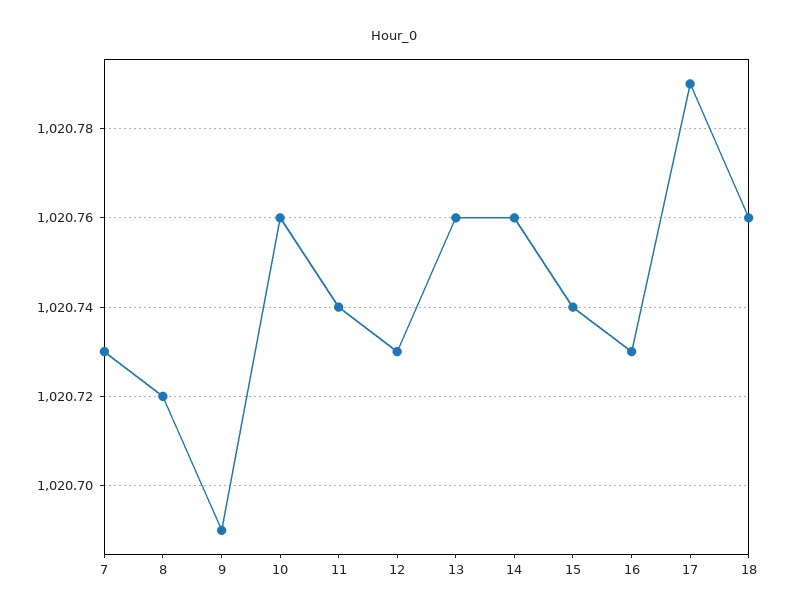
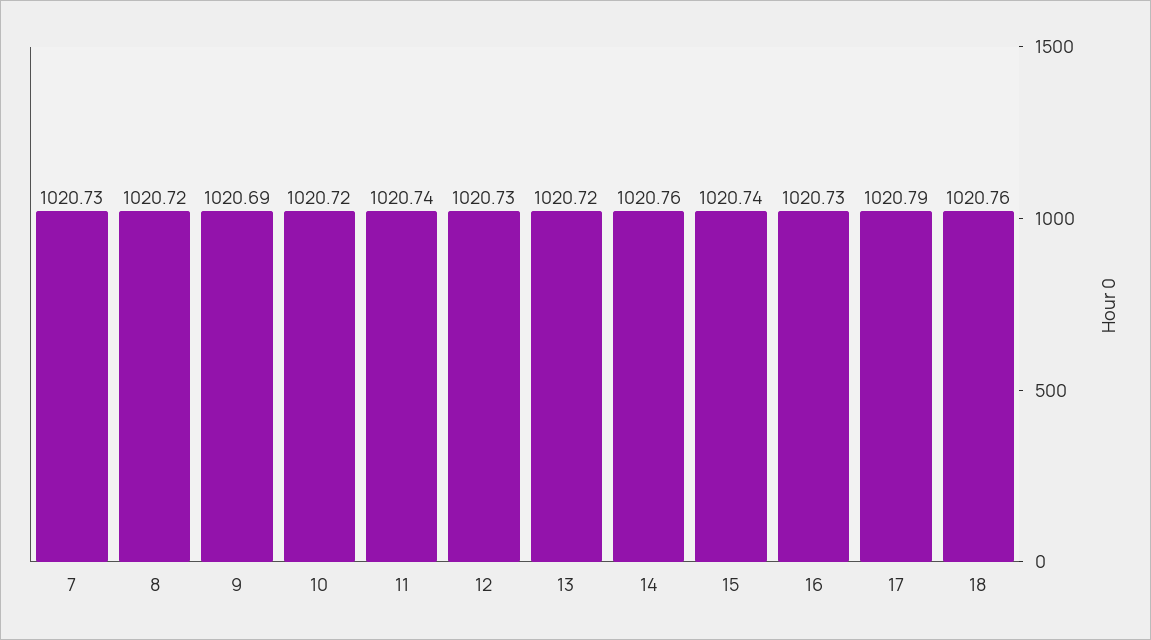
10: 1020.76 -> 1020.72
13: 1020.76 -> 1020.72

